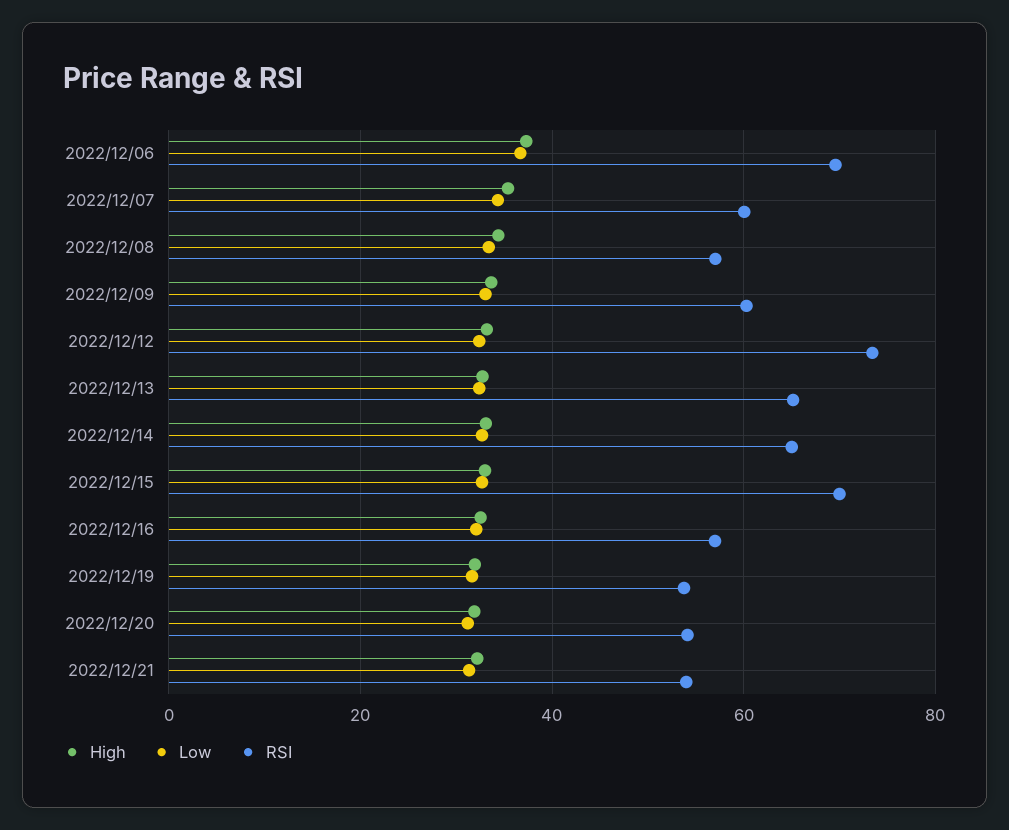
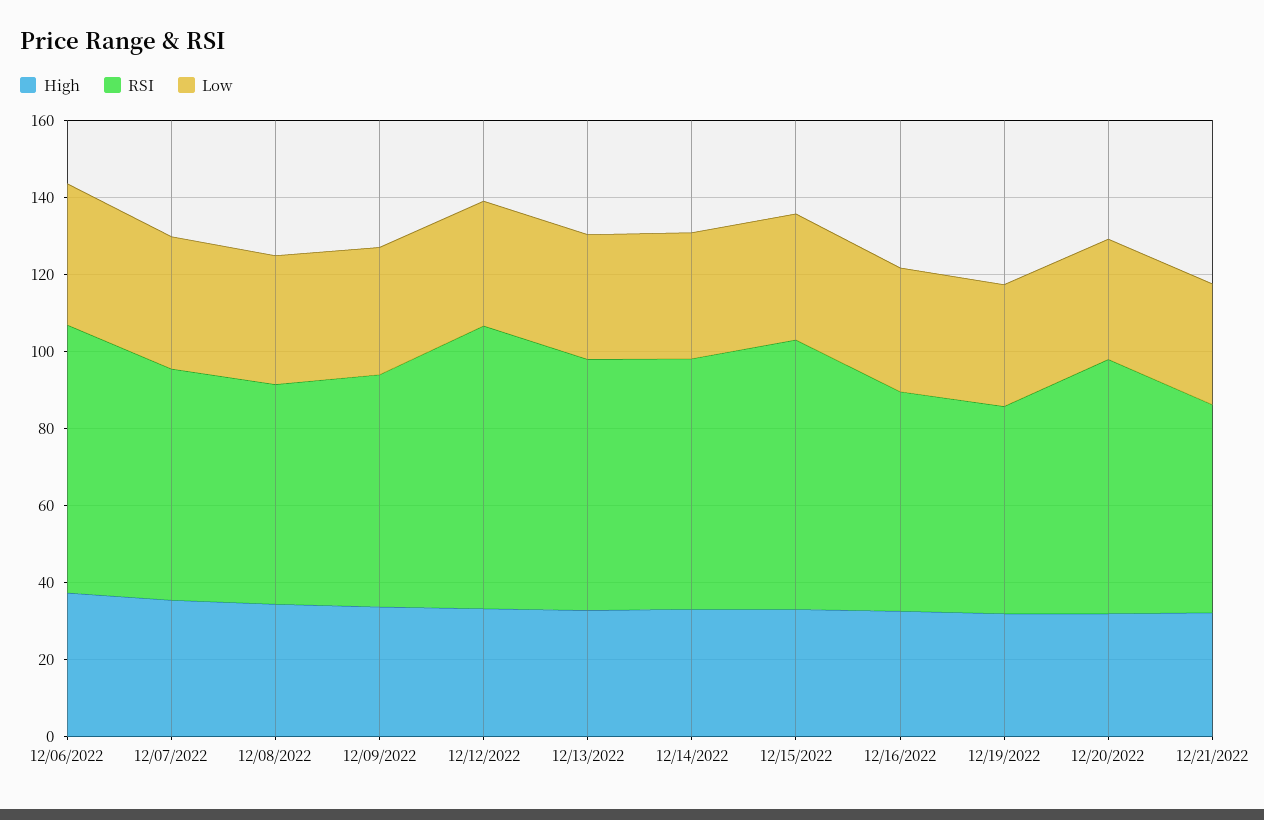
RSI, 2022/12/20: 54 -> 65

